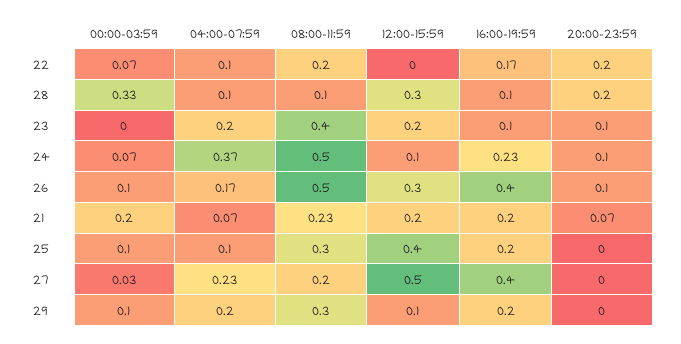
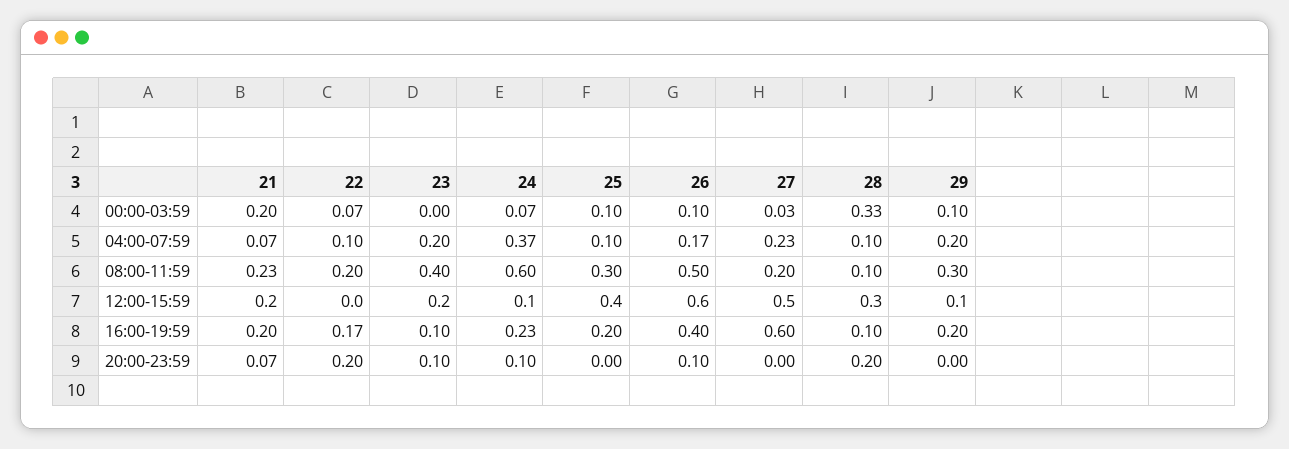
08:00-11:59, 24: 0.5 -> 0.6
12:00-15:59, 26: 0.3 -> 0.6
16:00-19:59, 27: 0.4 -> 0.6

